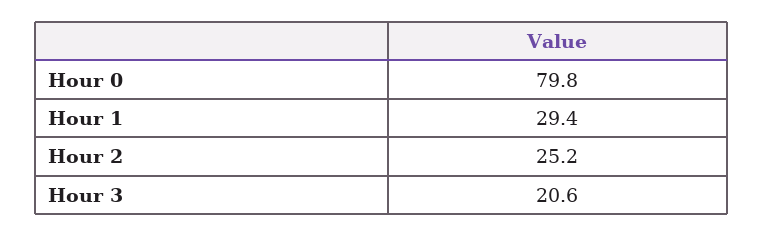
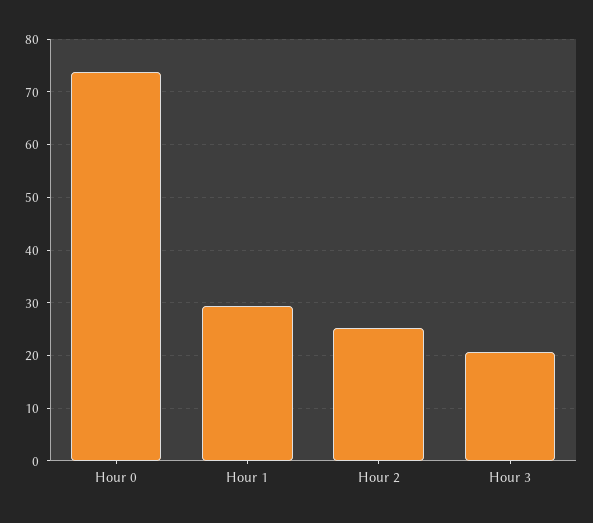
Hour 0: 79.8 -> 74

